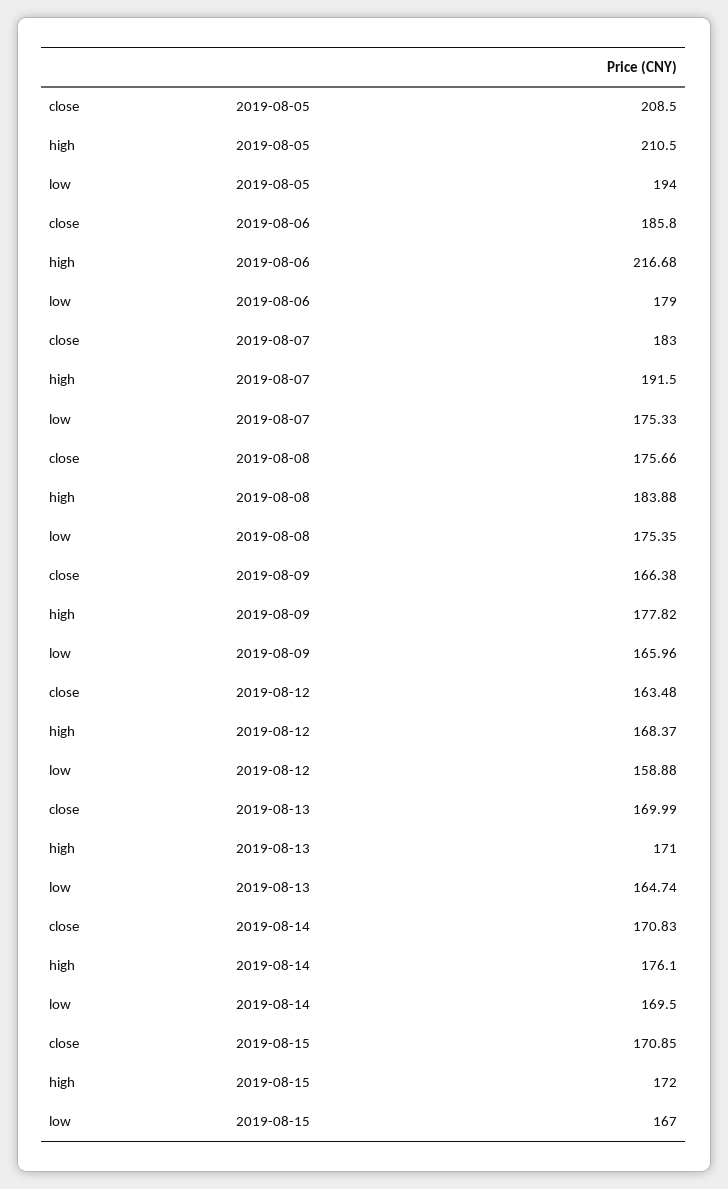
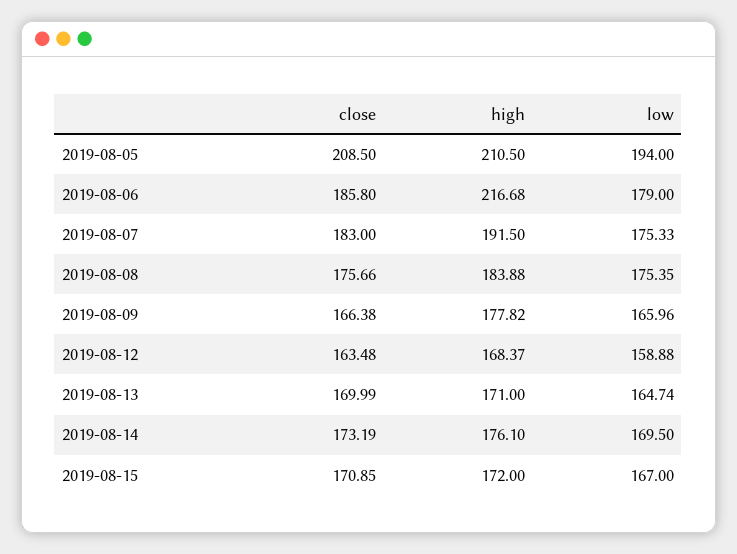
close, 2019-08-14: 170.83 -> 173.19

